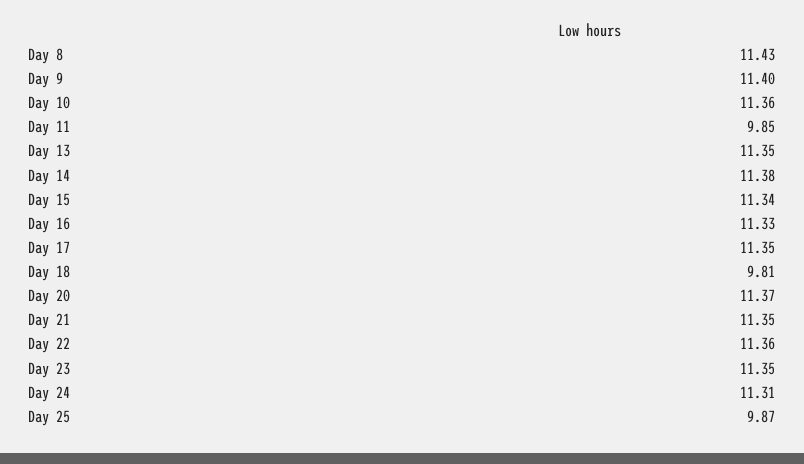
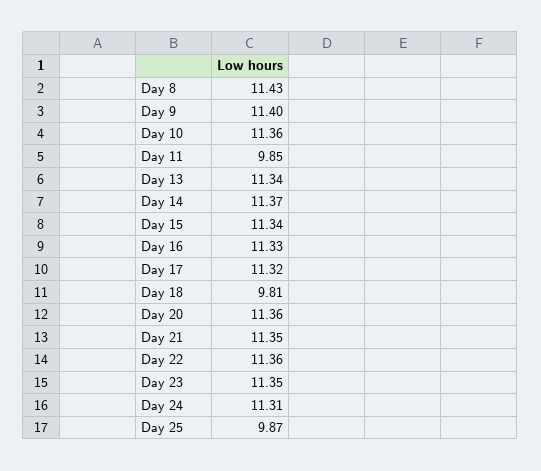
Day 13: 11.35 -> 11.34
Day 14: 11.38 -> 11.37
Day 17: 11.35 -> 11.32
Day 20: 11.37 -> 11.36

